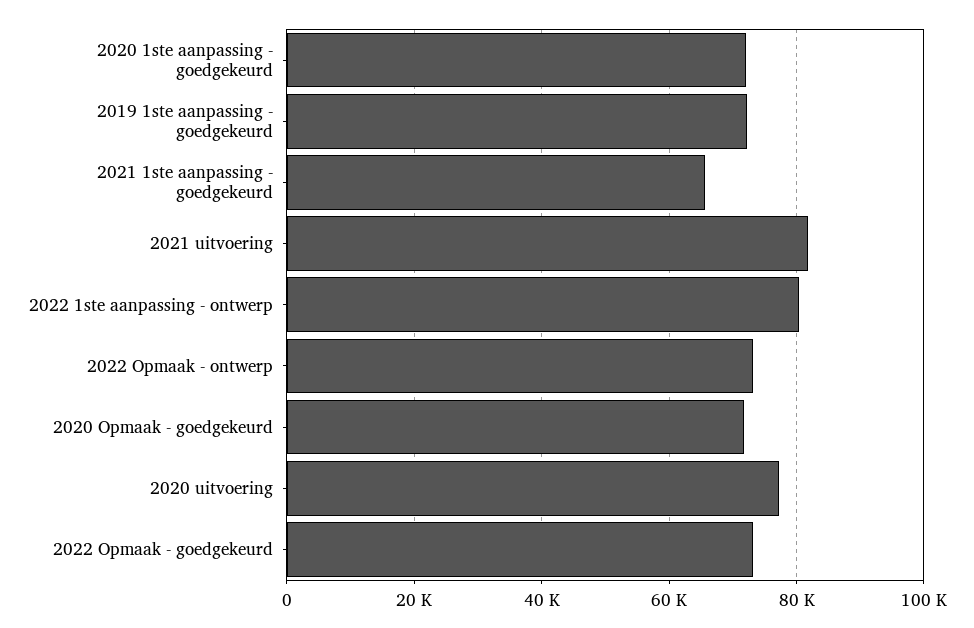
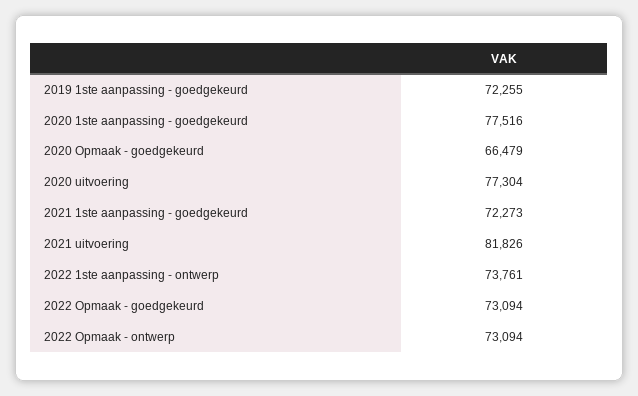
2020 1ste aanpassing - goedgekeurd: 72000 -> 77516
2021 1ste aanpassing - goedgekeurd: 66000 -> 72273
2022 1ste aanpassing - ontwerp: 80000 -> 73761
2020 Opmaak - goedgekeurd: 72000 -> 66479

